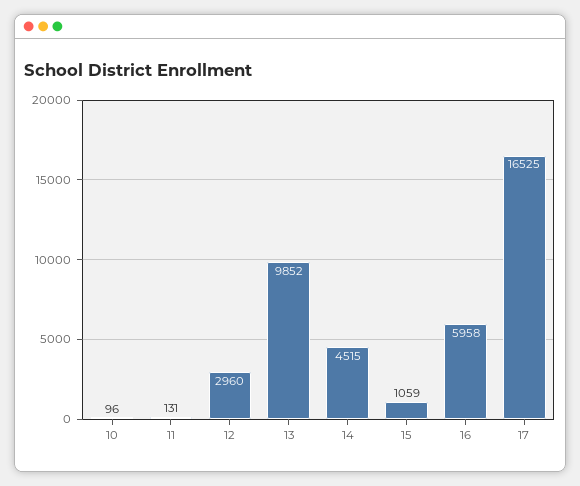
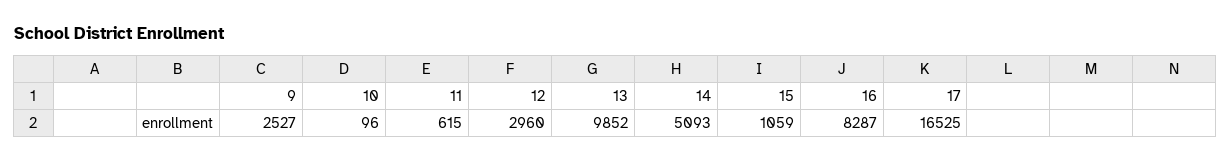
11: 131 -> 615
14: 4515 -> 5093
16: 5958 -> 8287
9: none -> 2527

